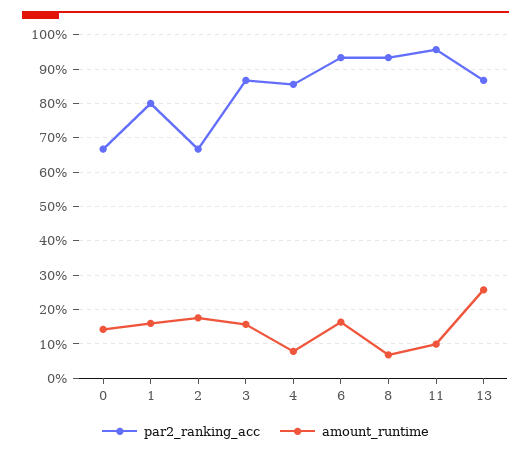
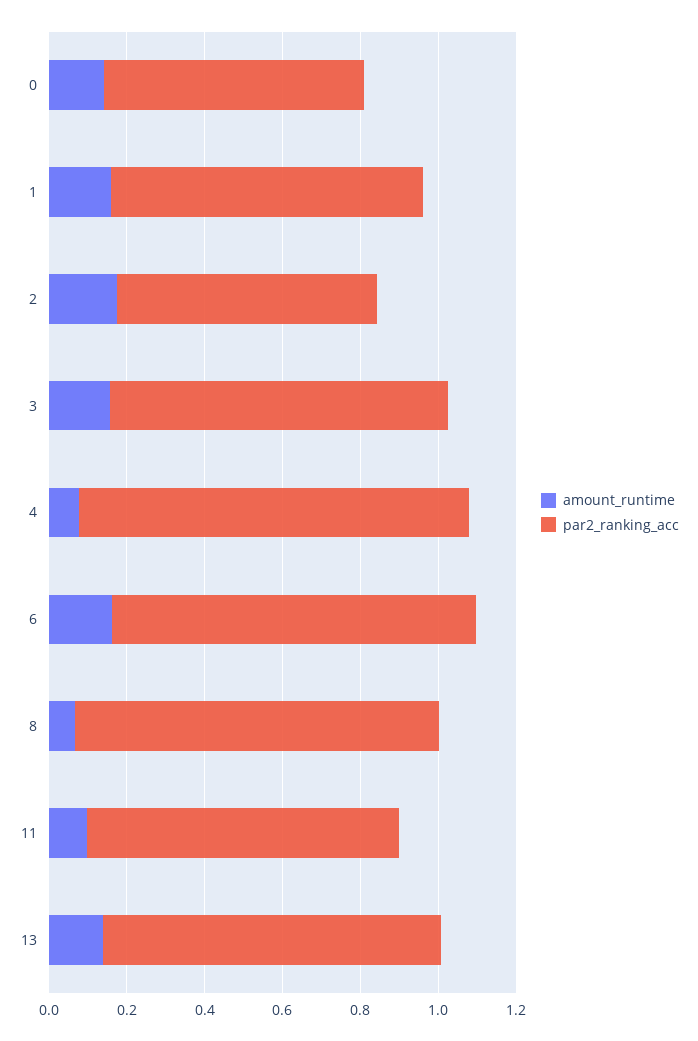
par2_ranking_acc, 4: 0.86 -> 1
par2_ranking_acc, 11: 0.96 -> 0.8
amount_runtime, 13: 0.26 -> 0.15

